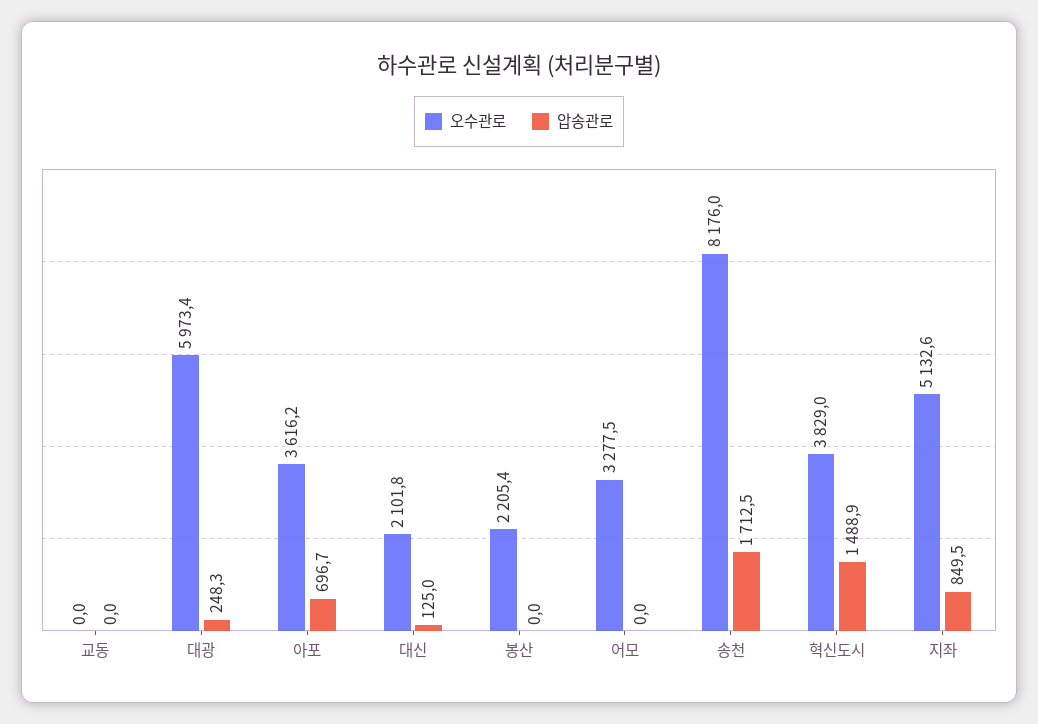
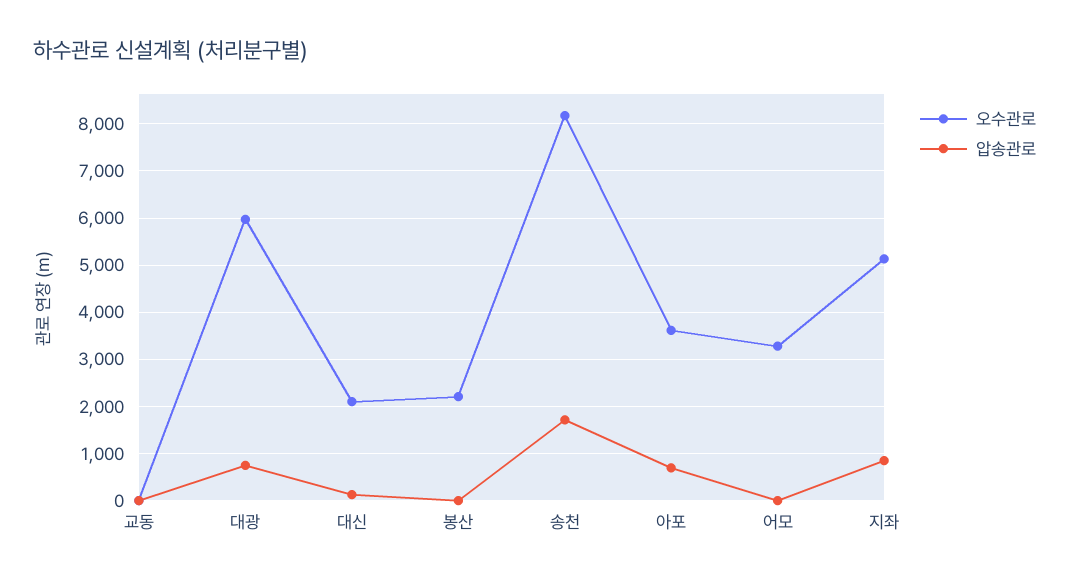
압송관로, 대광: 248.3 -> 800
오수관로, 혁신도시: 3829 -> none
압송관로, 혁신도시: 1488.9 -> none

